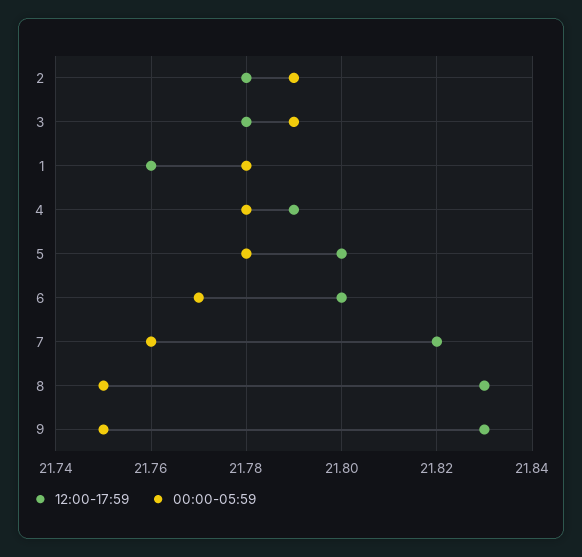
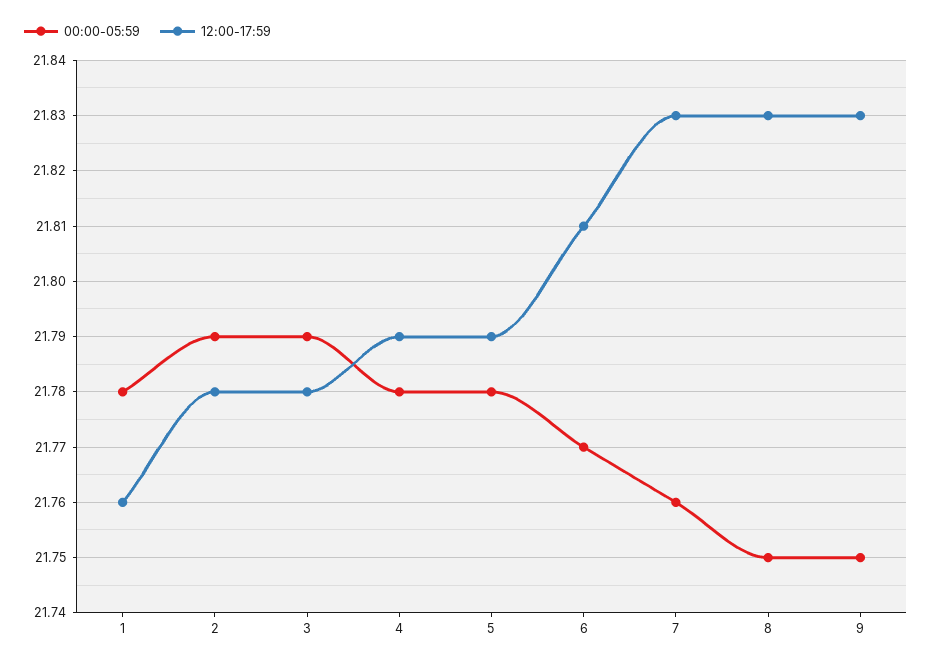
12:00-17:59, 5: 21.8 -> 21.79
12:00-17:59, 6: 21.8 -> 21.81
12:00-17:59, 7: 21.82 -> 21.83

